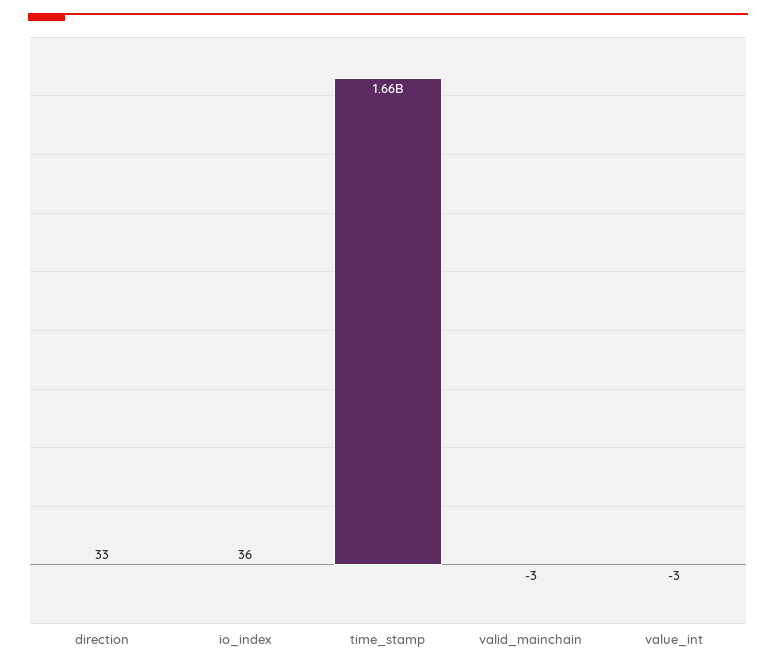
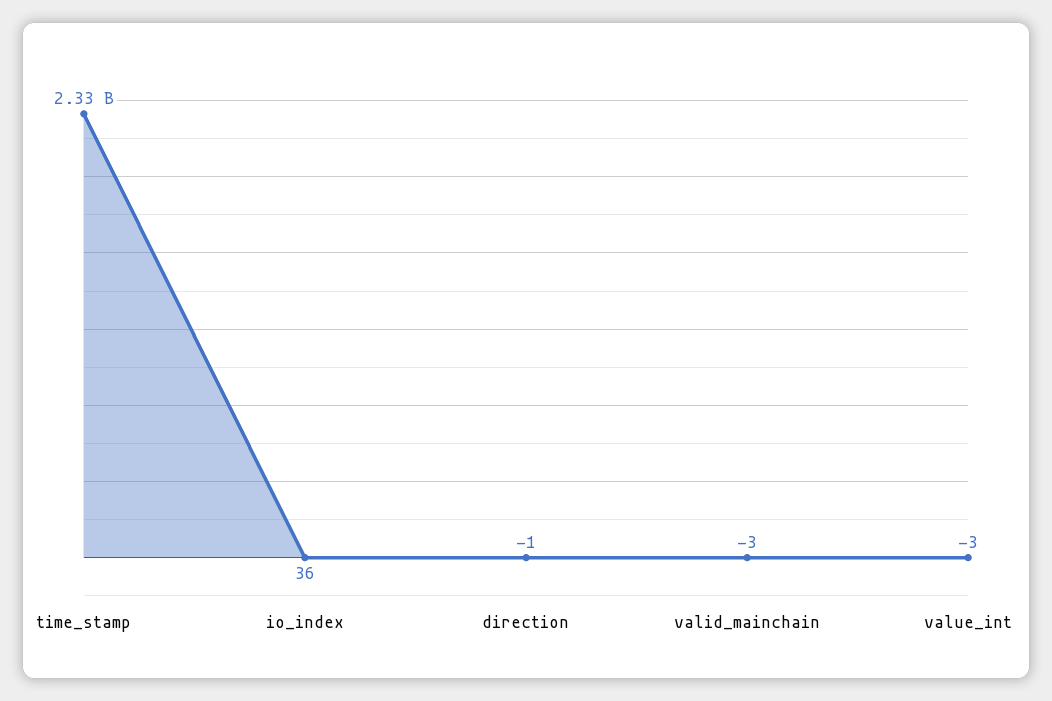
direction: 33 -> -1
time_stamp: 1660000000 -> 2330000000

